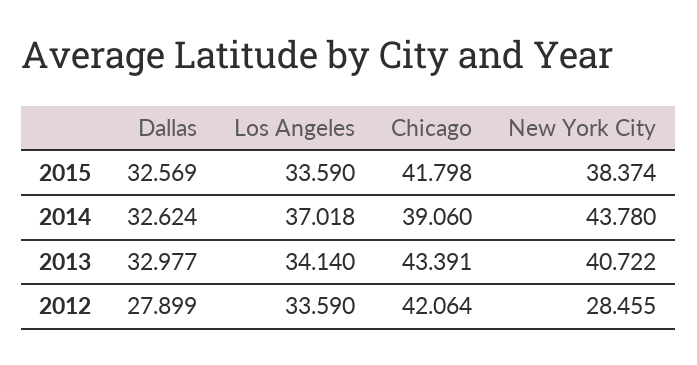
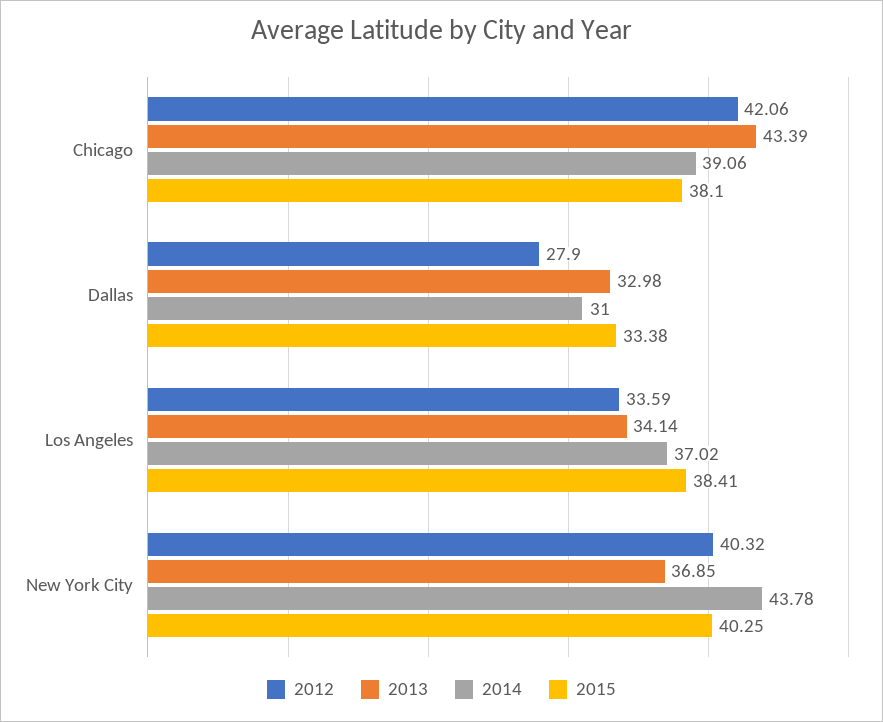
2015, Dallas: 32.569 -> 33.38
2015, Los Angeles: 33.59 -> 38.41
2015, Chicago: 41.798 -> 38.1
2015, New York City: 38.374 -> 40.25
2014, Dallas: 32.624 -> 31
2013, New York City: 40.722 -> 36.85
2012, New York City: 28.455 -> 40.32

